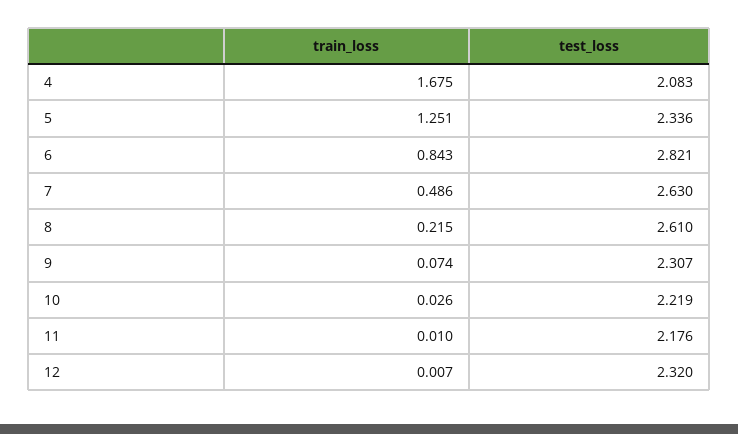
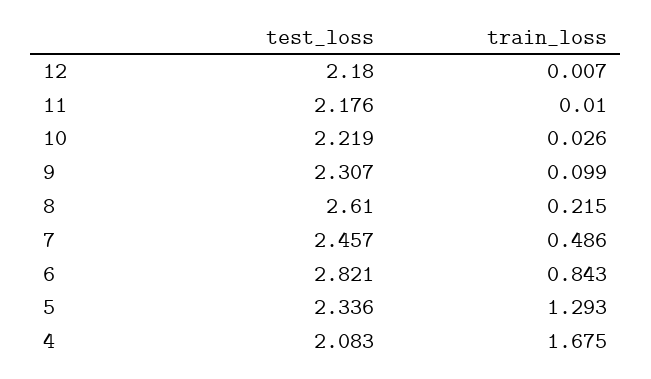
train_loss, 5: 1.251 -> 1.293
test_loss, 7: 2.63 -> 2.457
train_loss, 9: 0.074 -> 0.099
test_loss, 12: 2.32 -> 2.18

